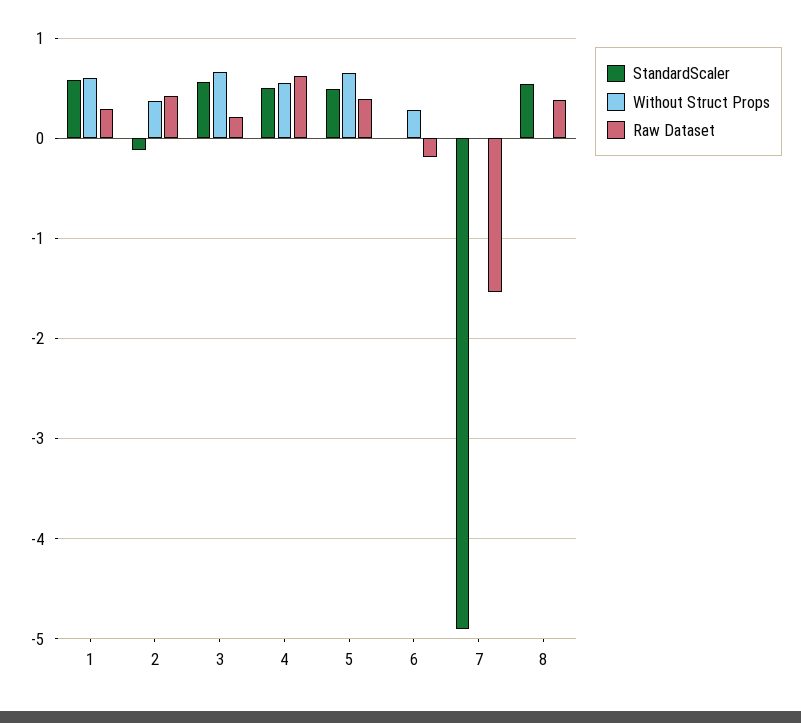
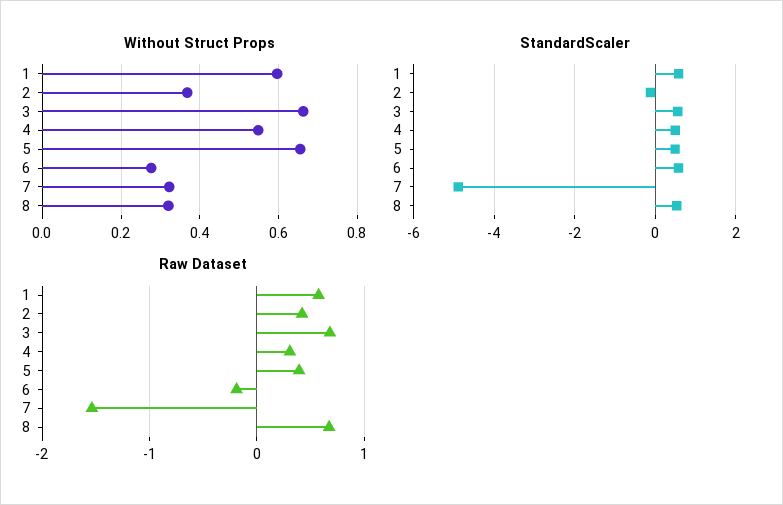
Raw Dataset, 1: 0.3 -> 0.6
Raw Dataset, 3: 0.2 -> 0.7
Raw Dataset, 4: 0.6 -> 0.3
StandardScaler, 6: 0 -> 0.6
Without Struct Props, 7: 0 -> 0.32
Without Struct Props, 8: 0 -> 0.32
Raw Dataset, 8: 0.4 -> 0.7

